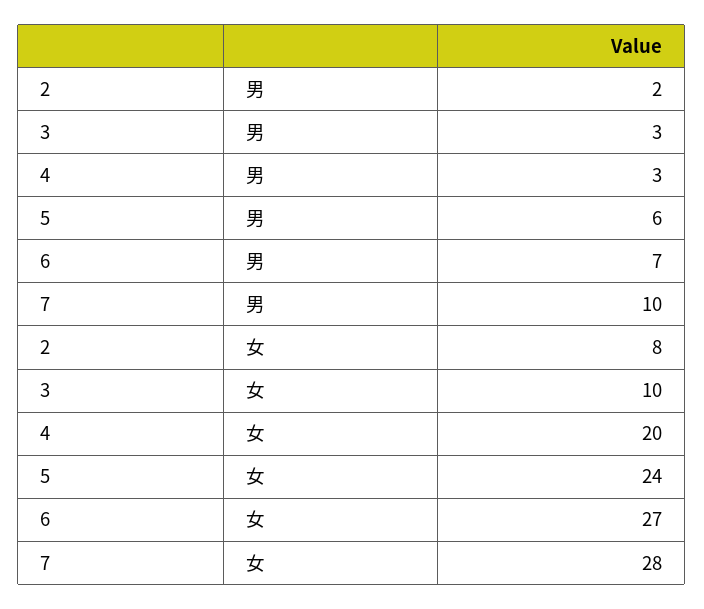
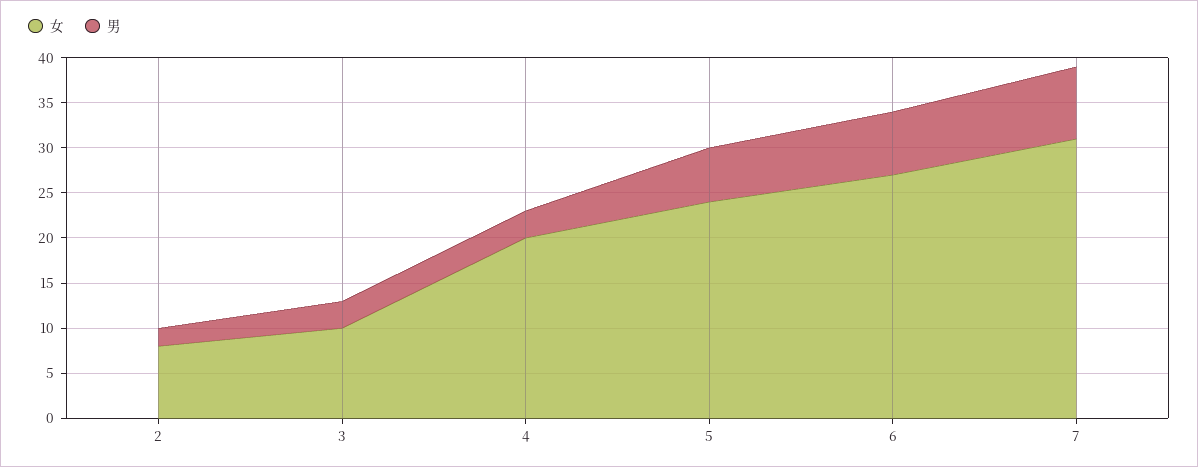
男, 7: 10 -> 8
女, 7: 28 -> 31

